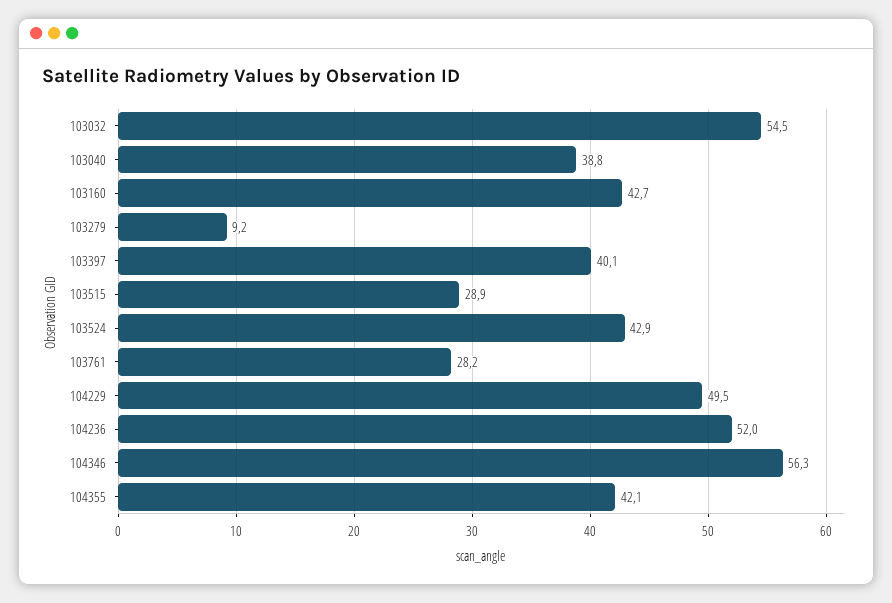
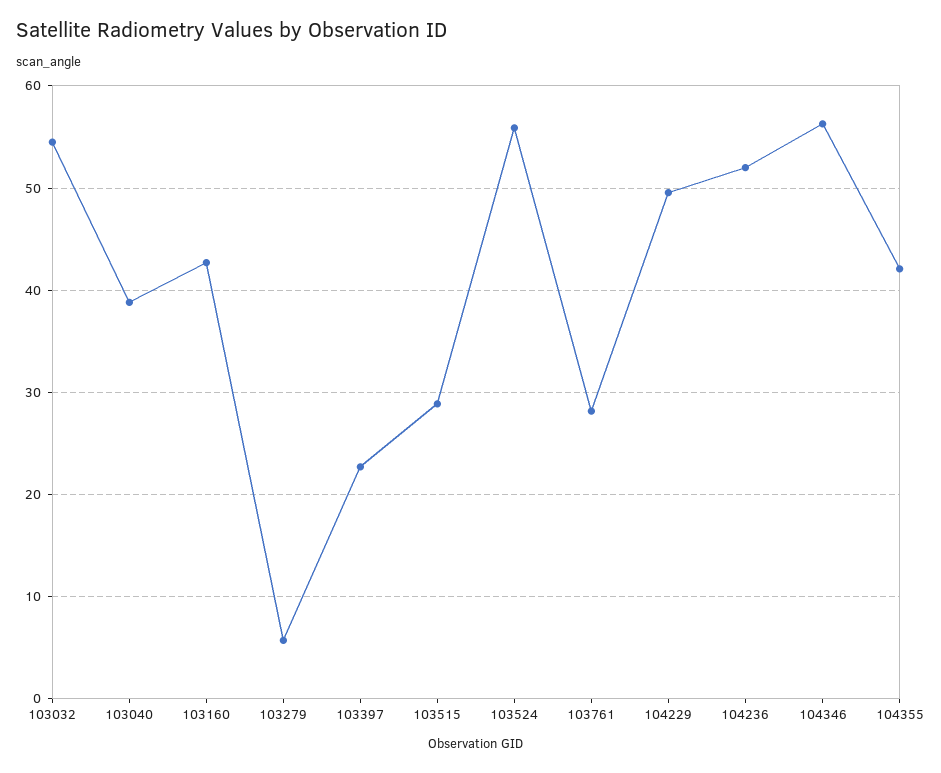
103279: 9.2 -> 6
103397: 40.1 -> 23
103524: 42.9 -> 56

